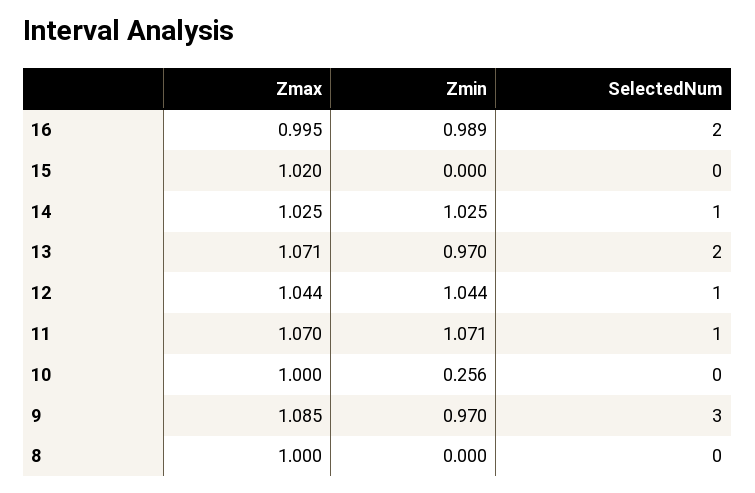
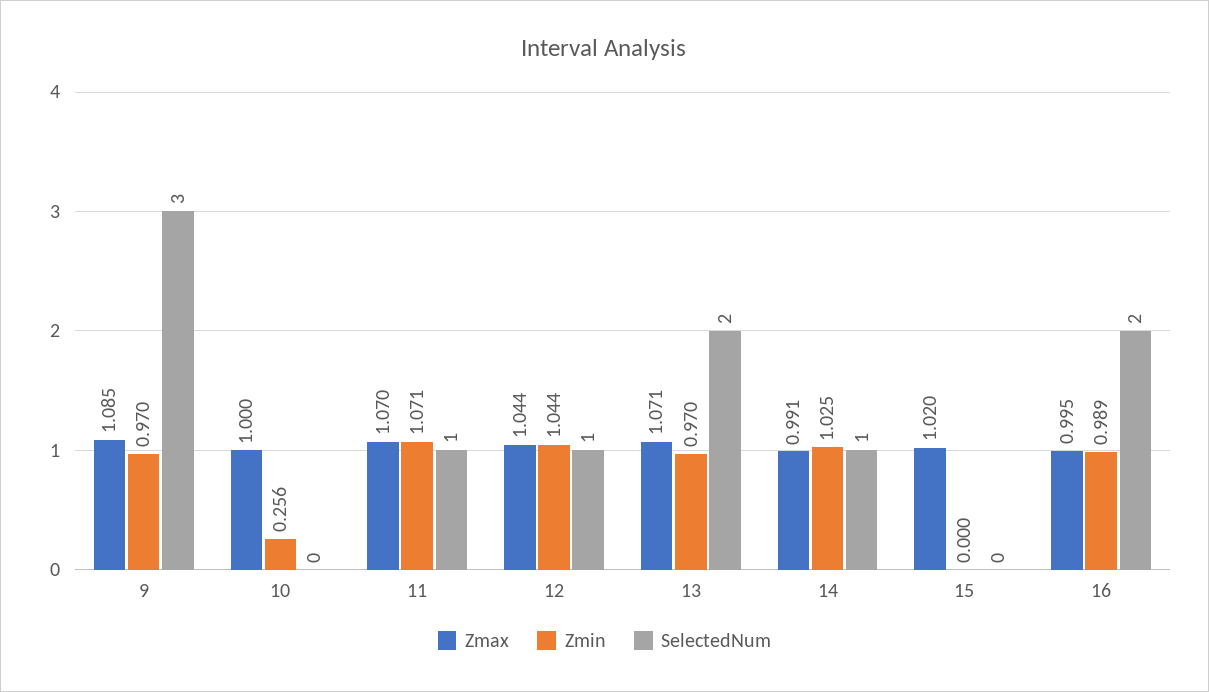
Zmax, 14: 1.025 -> 0.991
Zmax, 8: 1 -> none
Zmin, 8: 0 -> none
SelectedNum, 8: 0 -> none

